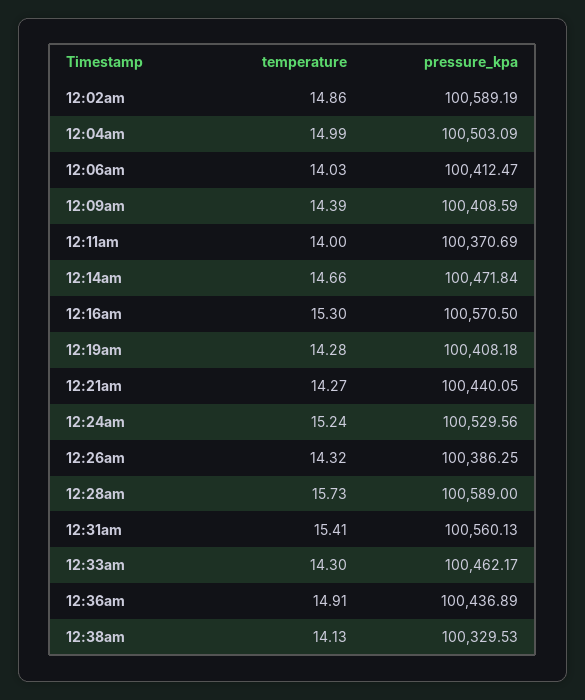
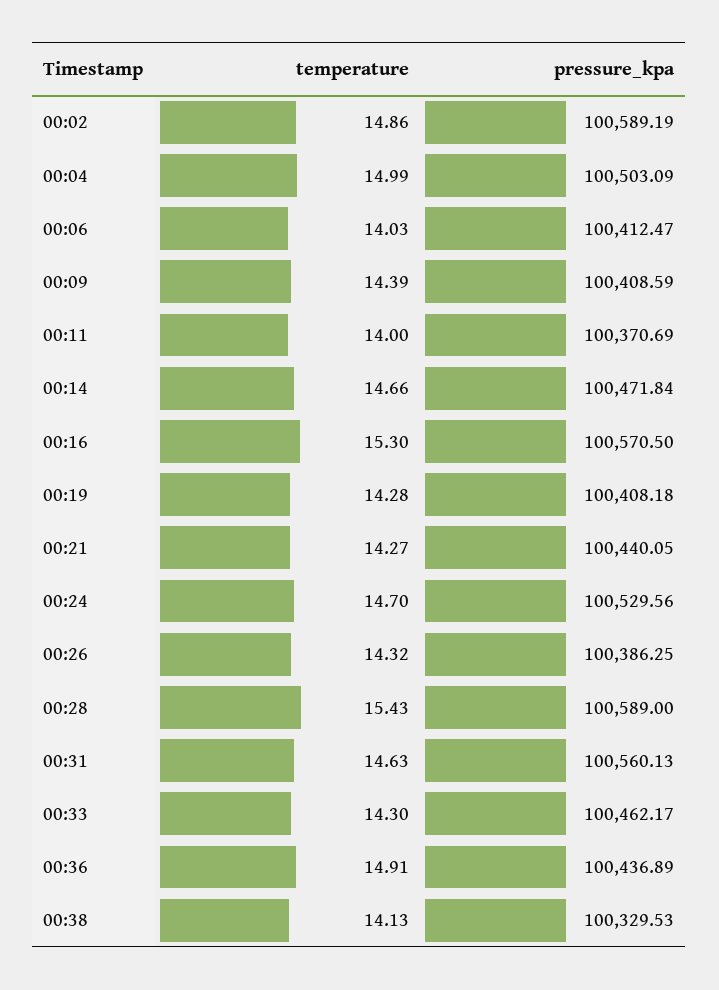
temperature, 12:24am: 15.24 -> 14.7
temperature, 12:28am: 15.73 -> 15.43
temperature, 12:31am: 15.41 -> 14.63

